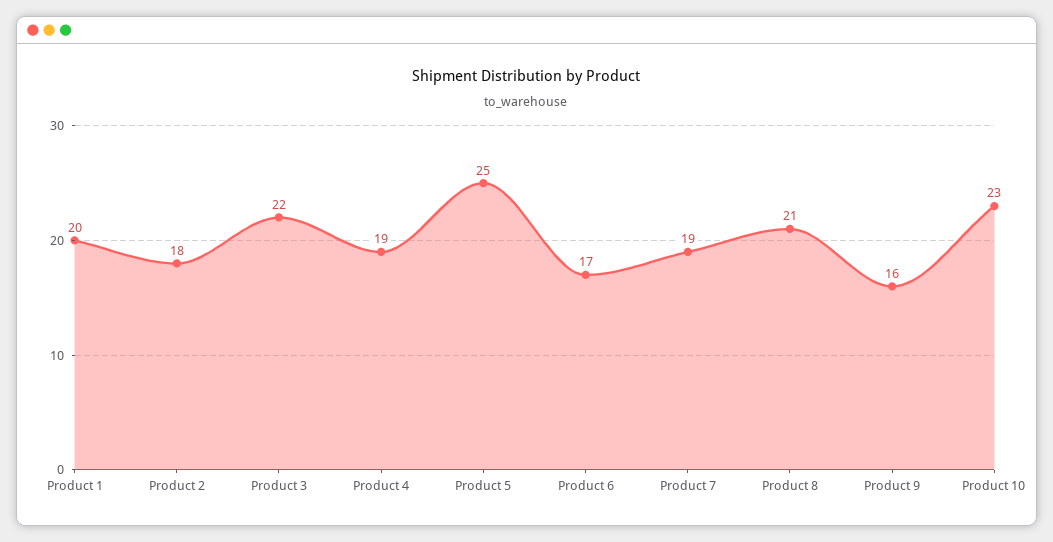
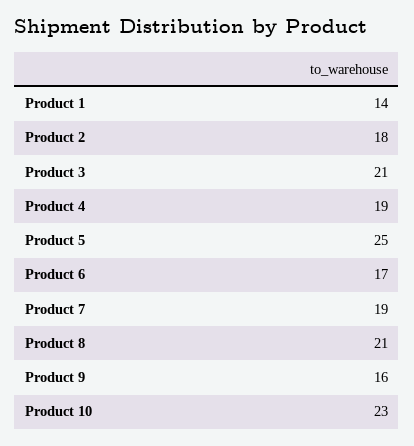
Product 1: 20 -> 14
Product 3: 22 -> 21

